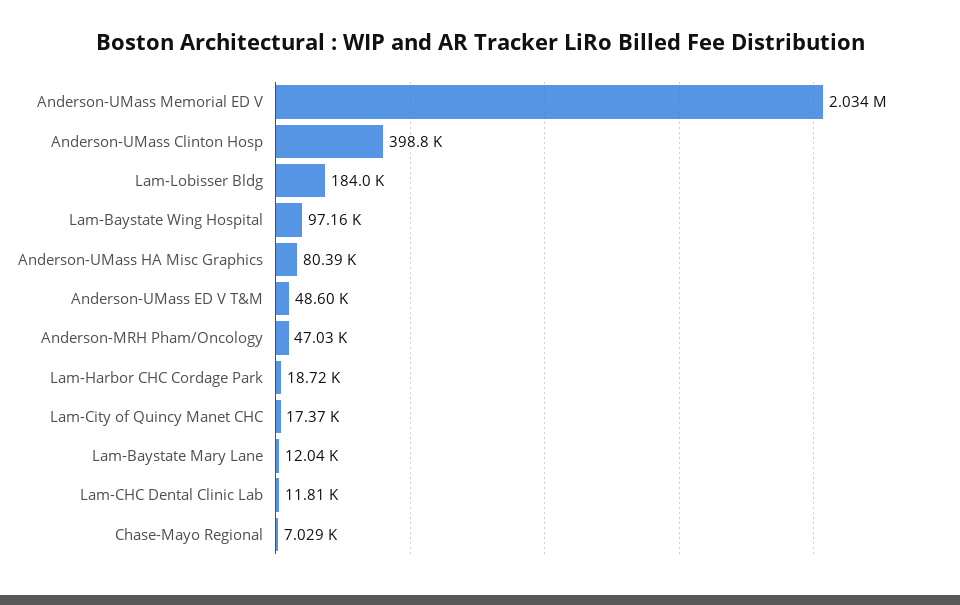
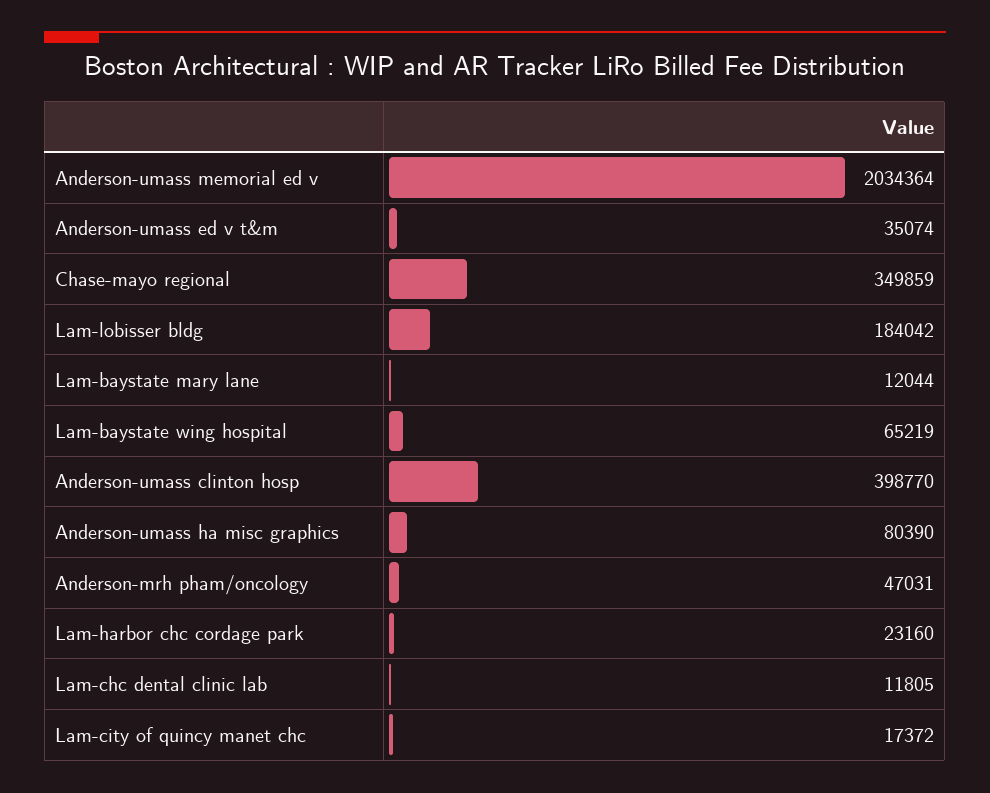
Lam-Baystate Wing Hospital: 97160 -> 65219
Anderson-UMass ED V T&M: 48600 -> 35074
Lam-Harbor CHC Cordage Park: 18720 -> 23160
Chase-Mayo Regional: 7029 -> 349859

